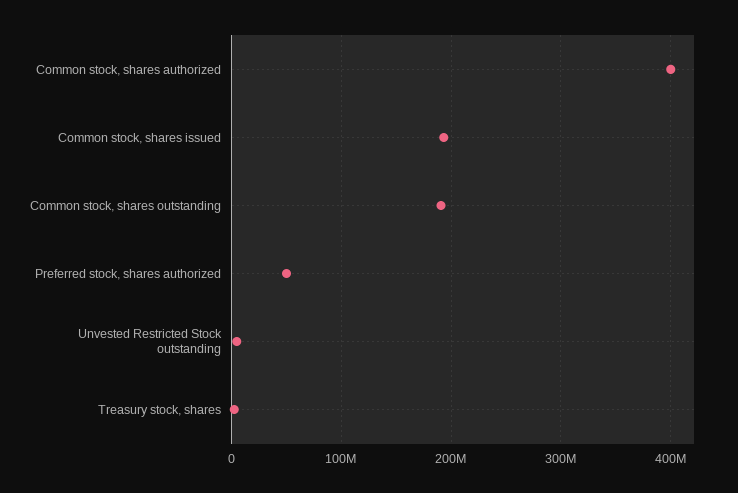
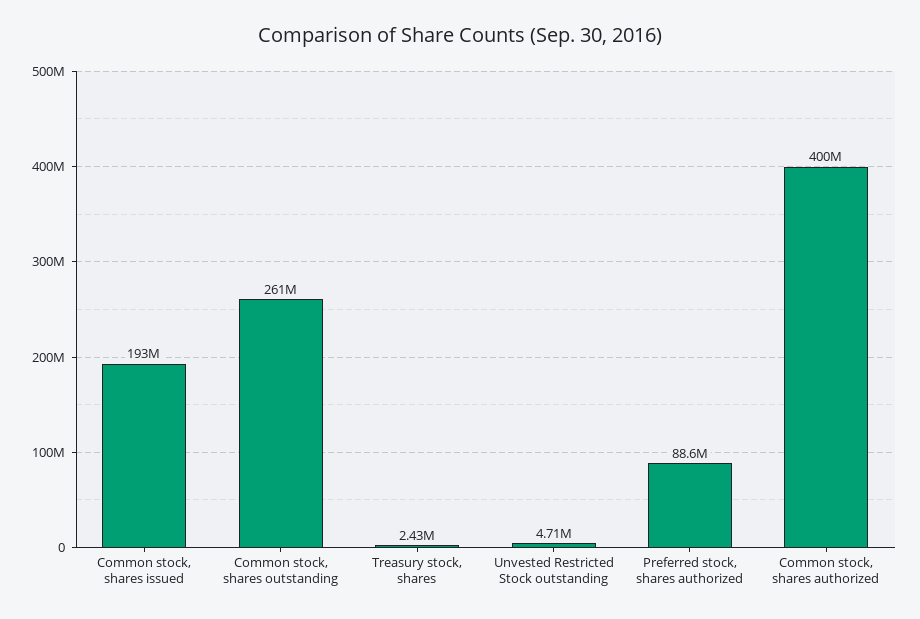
Common stock, shares outstanding: 190000000 -> 261000000
Preferred stock, shares authorized: 50000000 -> 88600000

